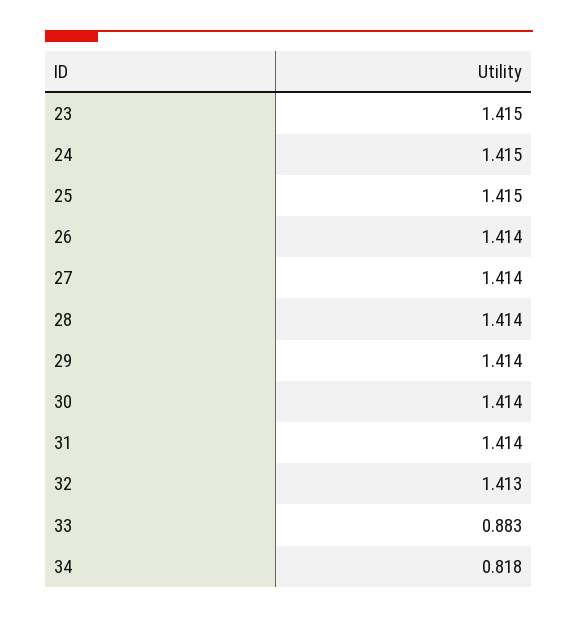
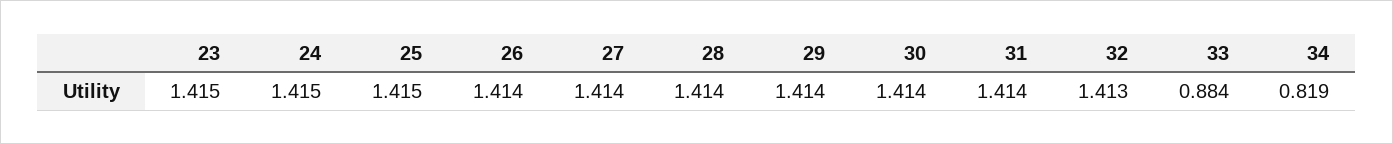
33: 0.883 -> 0.884
34: 0.818 -> 0.819

